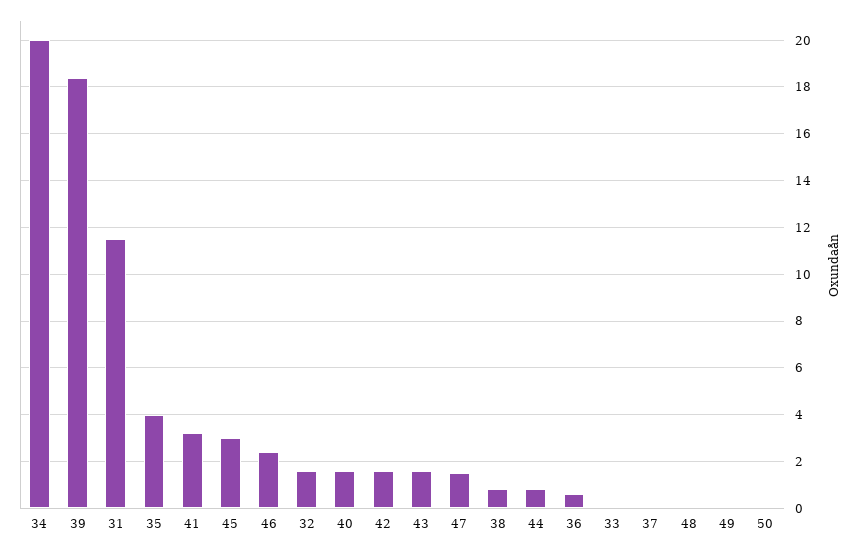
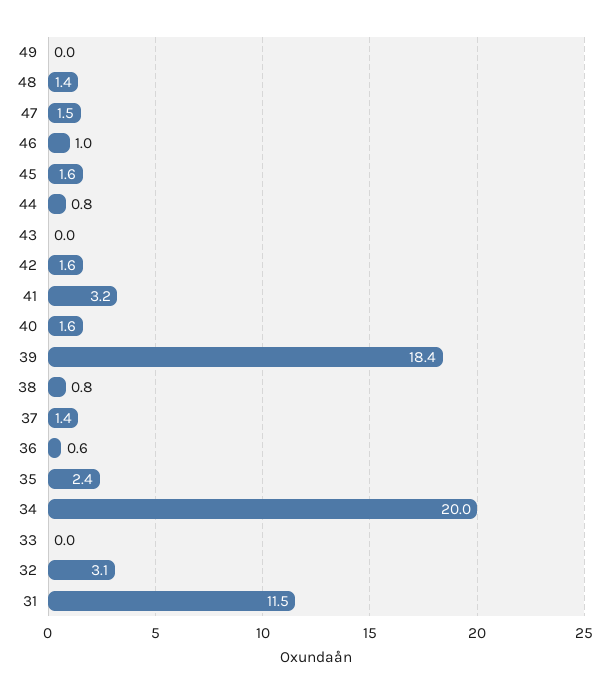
35: 4 -> 2.4
45: 3 -> 1.6
46: 2.5 -> 1
32: 1.5 -> 3.1
43: 1.5 -> 0
37: 0 -> 1.4
48: 0 -> 1.4
50: 0 -> none

